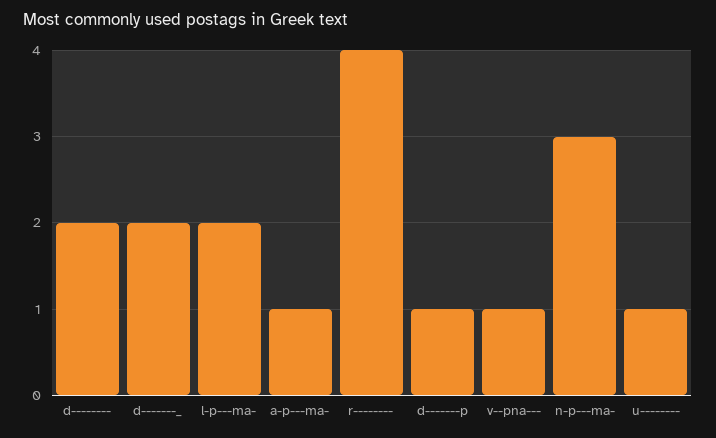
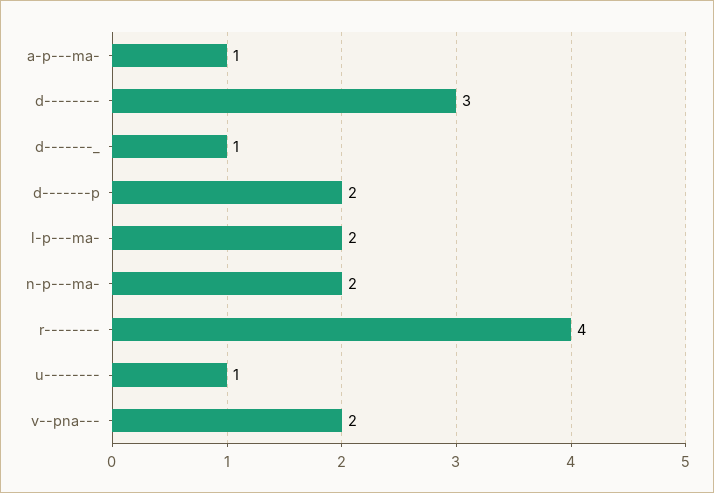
d--------: 2 -> 3
d-------_: 2 -> 1
d-------p: 1 -> 2
v--pna---: 1 -> 2
n-p---ma-: 3 -> 2

